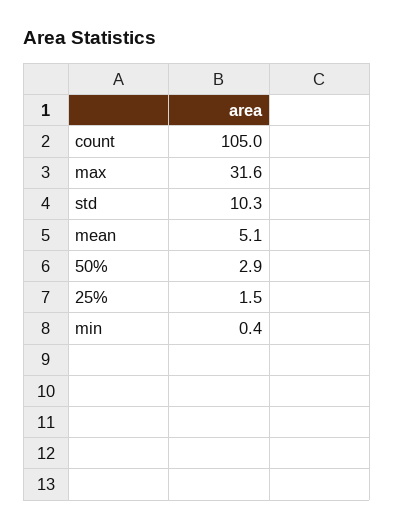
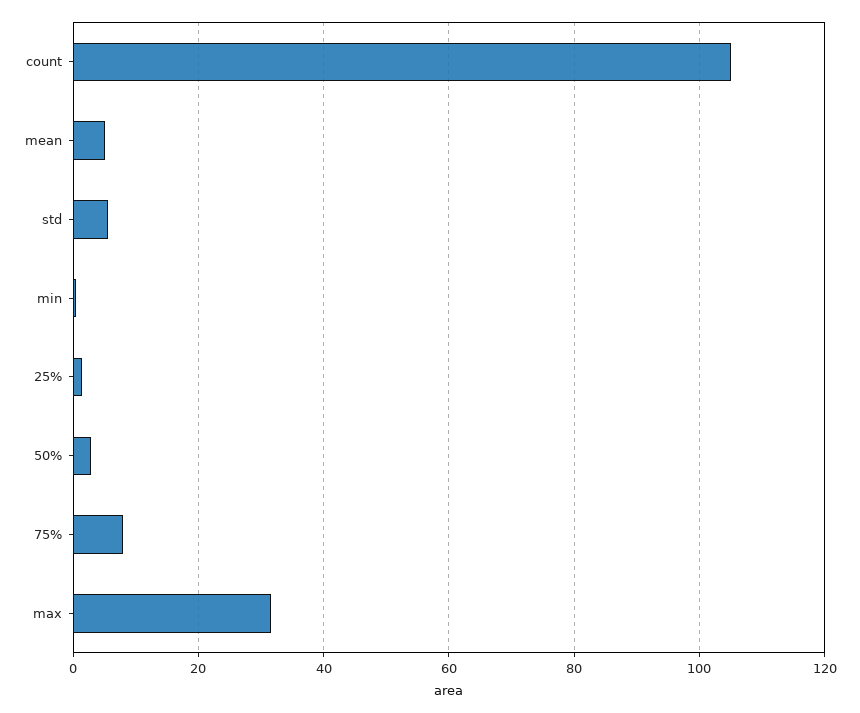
std: 10.3 -> 6
75%: none -> 8

